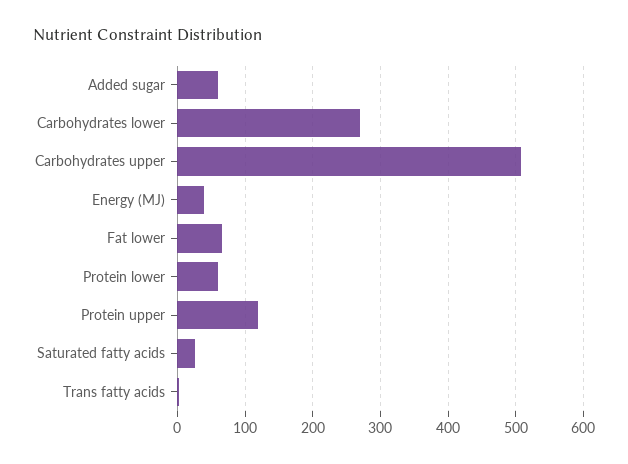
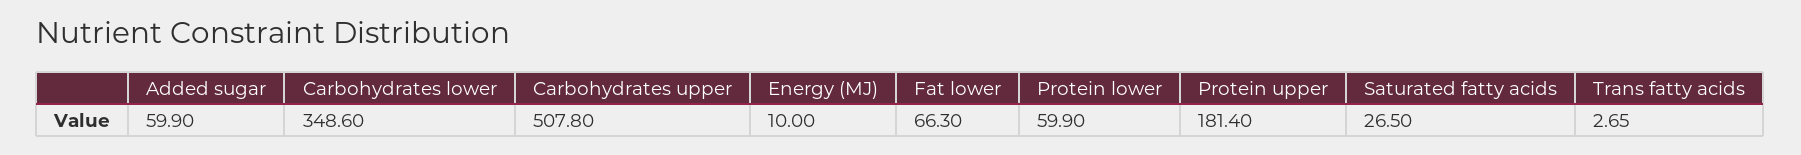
Carbohydrates lower: 270 -> 348.6
Energy (MJ): 40 -> 10
Protein upper: 120 -> 181.4

